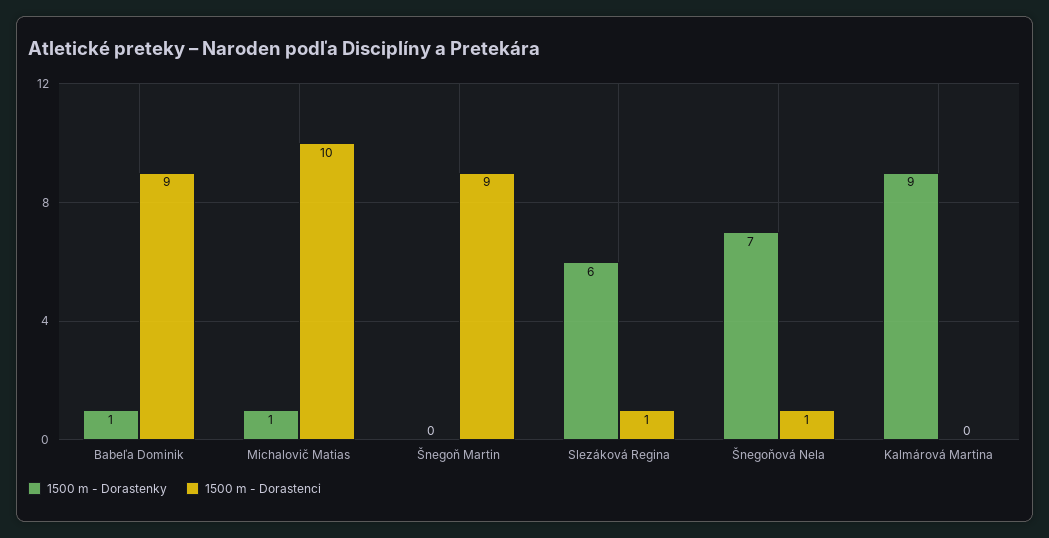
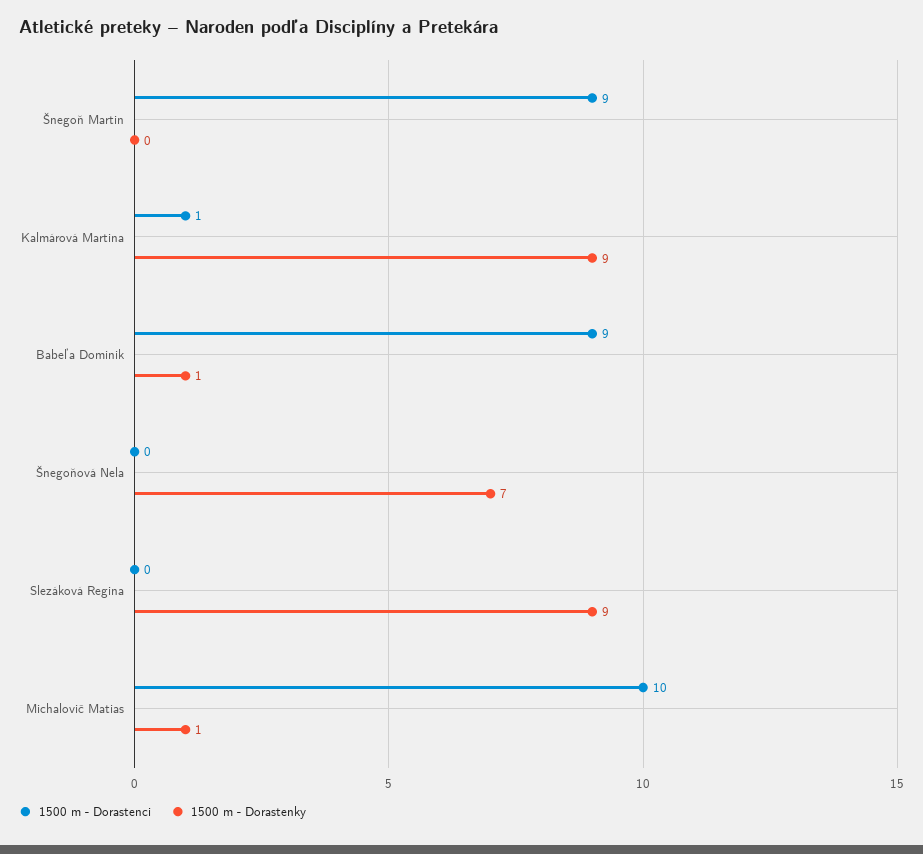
1500 m - Dorastenky, Slezáková Regina: 6 -> 9
1500 m - Dorastenci, Slezáková Regina: 1 -> 0
1500 m - Dorastenci, Šnegoňová Nela: 1 -> 0
1500 m - Dorastenci, Kalmárová Martina: 0 -> 1

